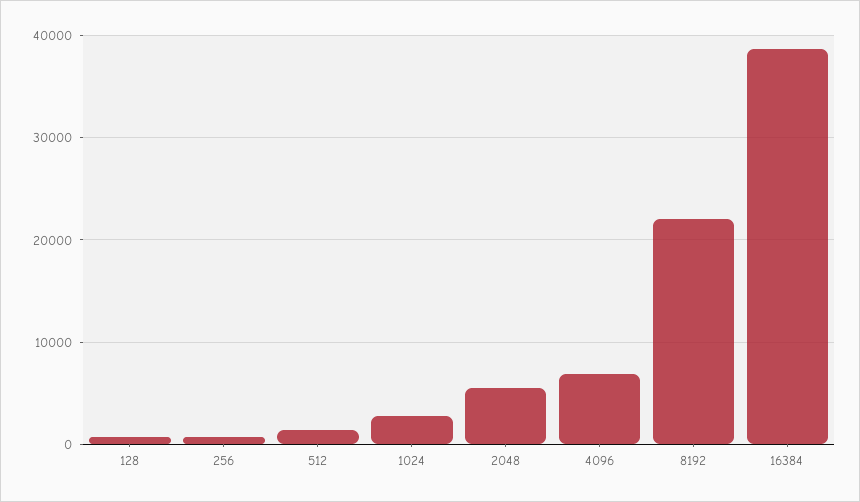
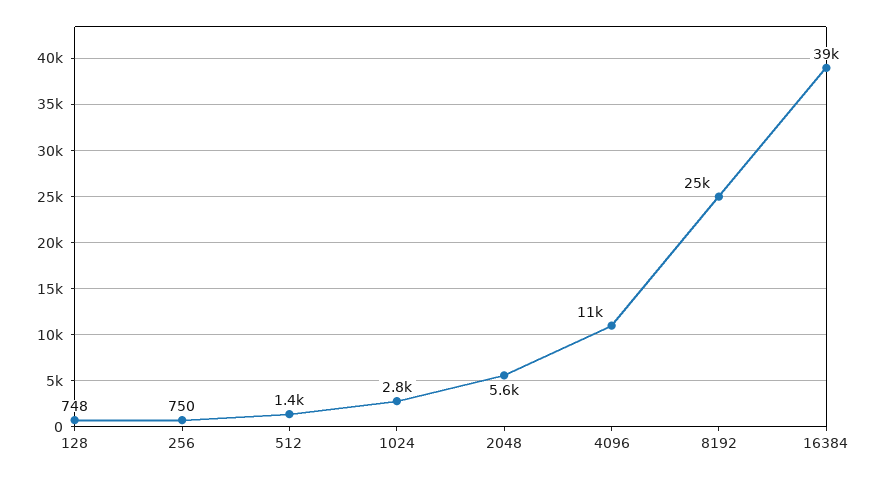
4096: 7000 -> 11000
8192: 22000 -> 25000

